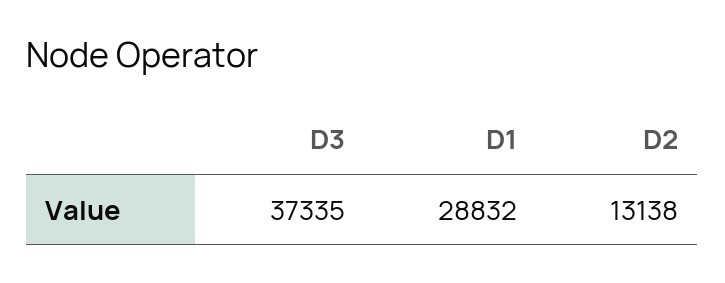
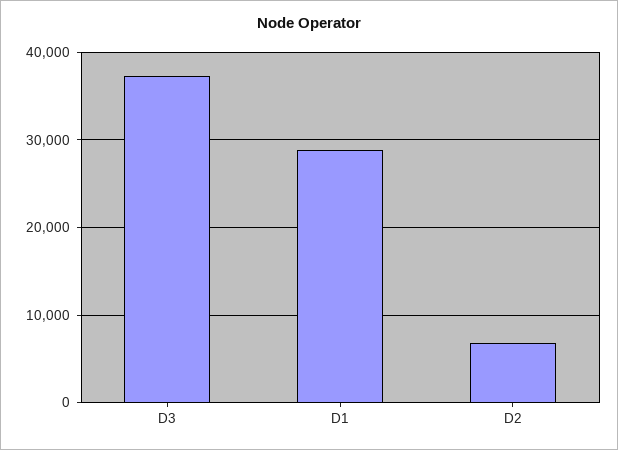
D2: 13138 -> 7000

